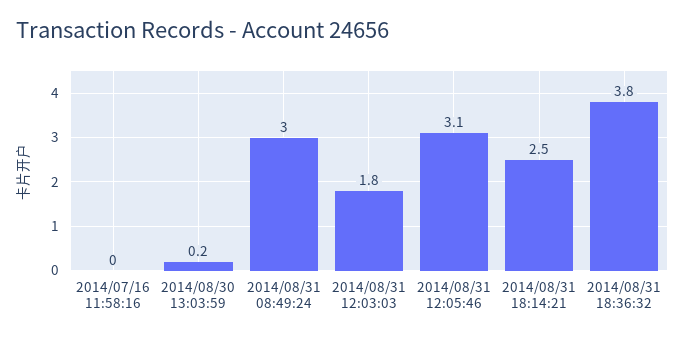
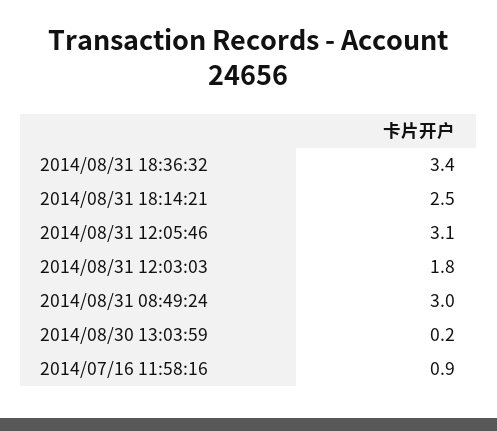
2014/07/16 11:58:16: 0 -> 0.9
2014/08/31 18:36:32: 3.8 -> 3.4

